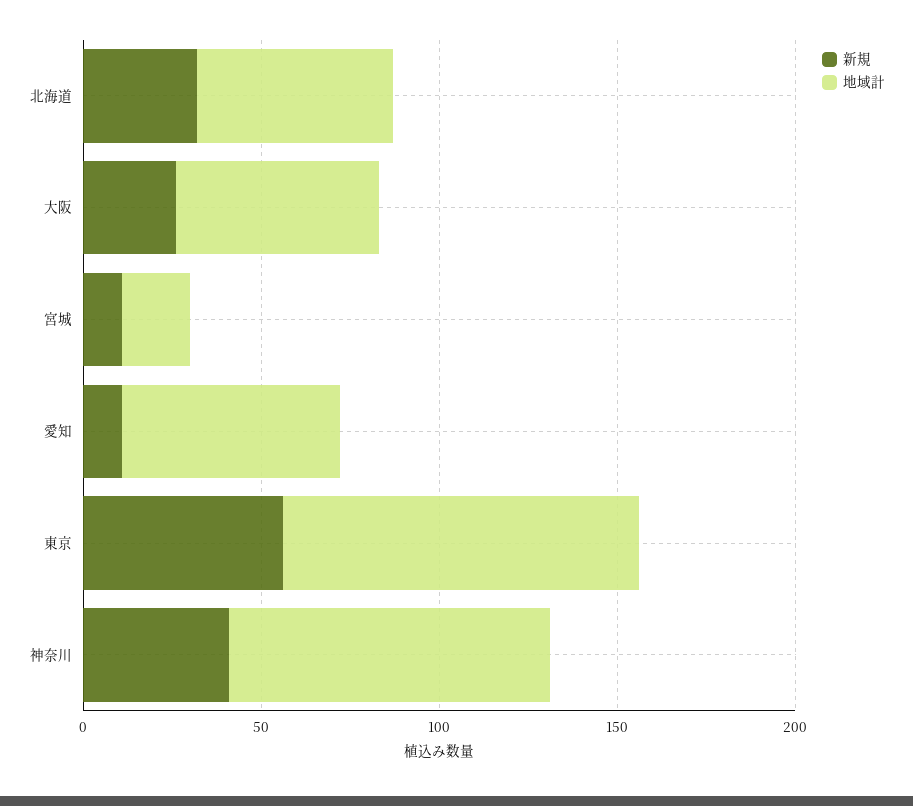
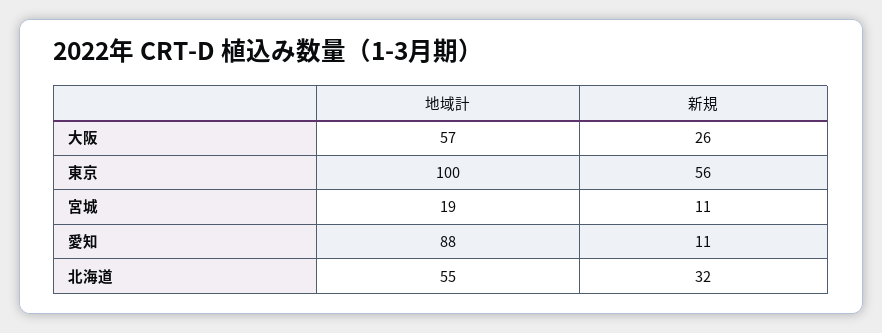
地域計, 愛知: 60 -> 88
新規, 神奈川: 40 -> none
地域計, 神奈川: 90 -> none

